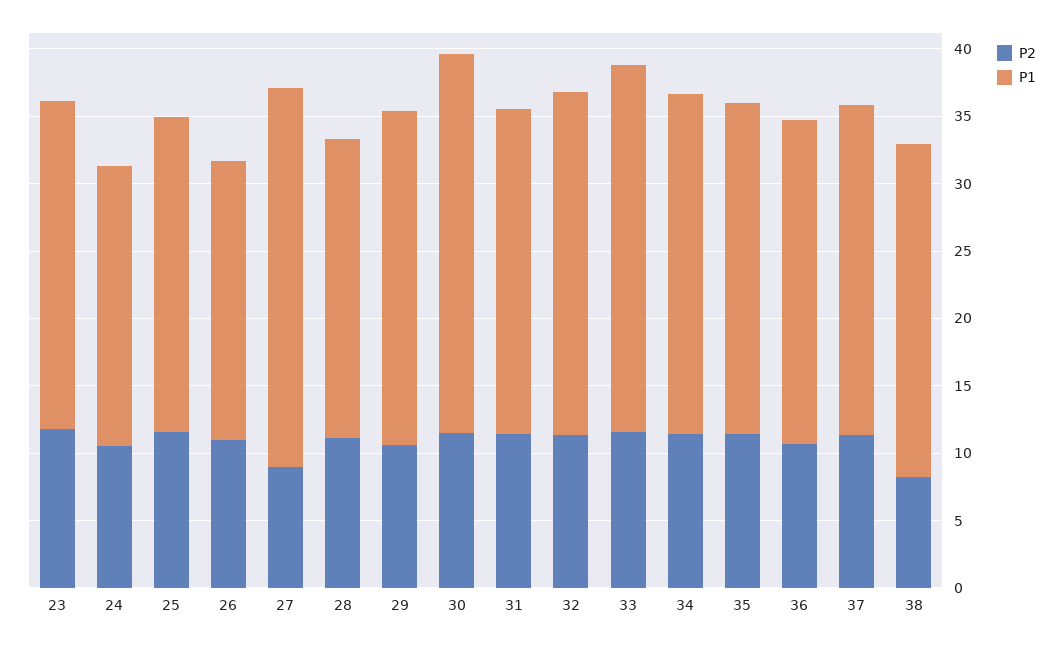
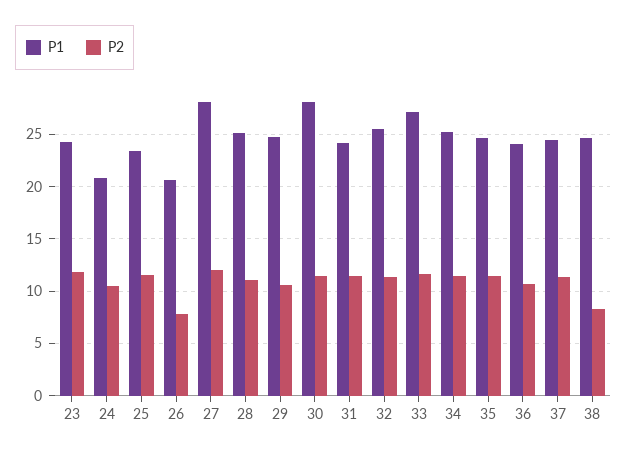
P2, 26: 11 -> 8
P2, 27: 9 -> 12
P1, 28: 22 -> 25

